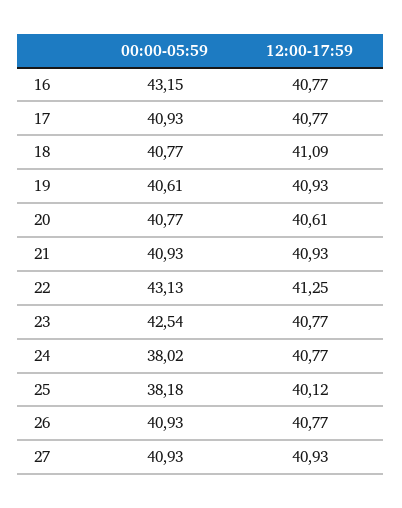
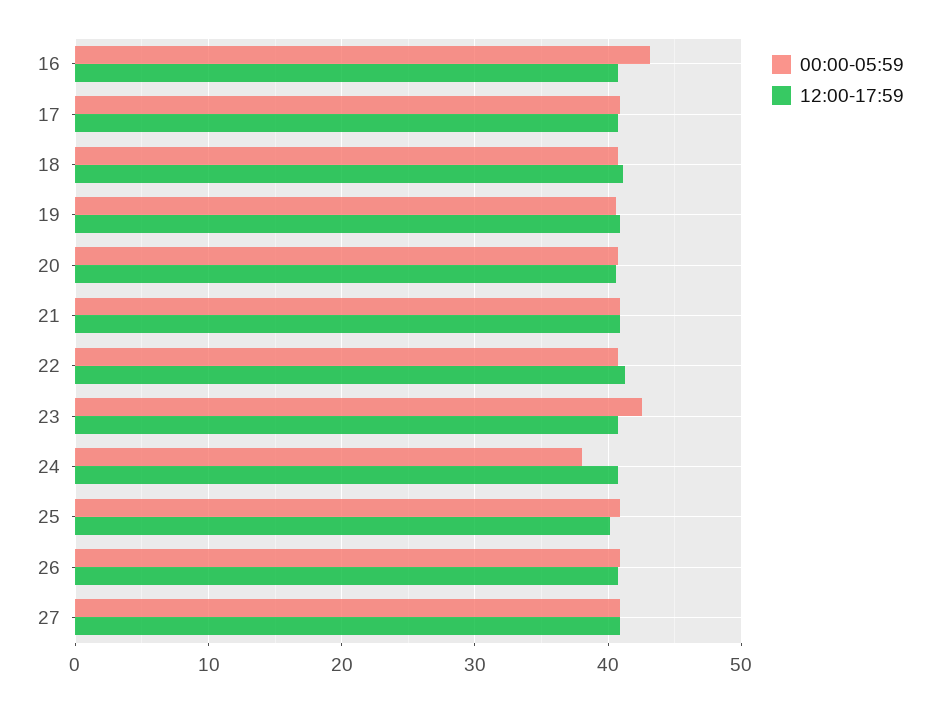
00:00-05:59, 22: 43.13 -> 41
00:00-05:59, 25: 38.18 -> 41

